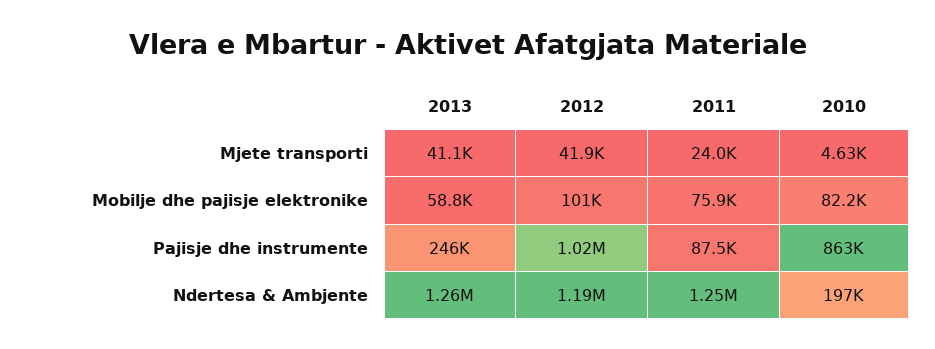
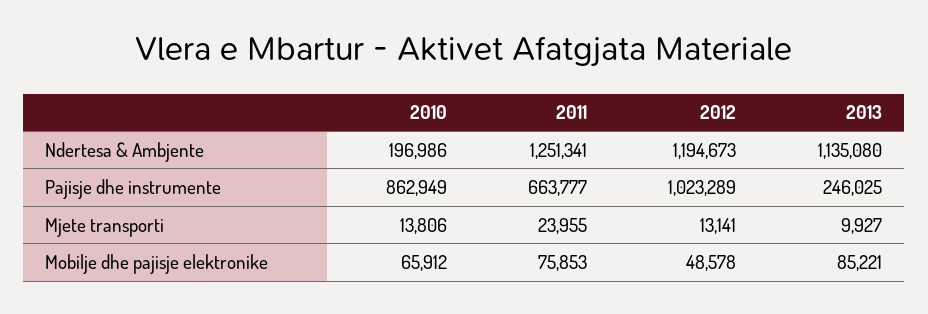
2013, Mjete transporti: 41100 -> 9927
2012, Mjete transporti: 41900 -> 13141
2010, Mjete transporti: 4630 -> 13806
2013, Mobilje dhe pajisje elektronike: 58800 -> 85221
2012, Mobilje dhe pajisje elektronike: 101000 -> 48578
2010, Mobilje dhe pajisje elektronike: 82200 -> 65912
2011, Pajisje dhe instrumente: 87500 -> 663777
2013, Ndertesa & Ambjente: 1260000 -> 1135080

